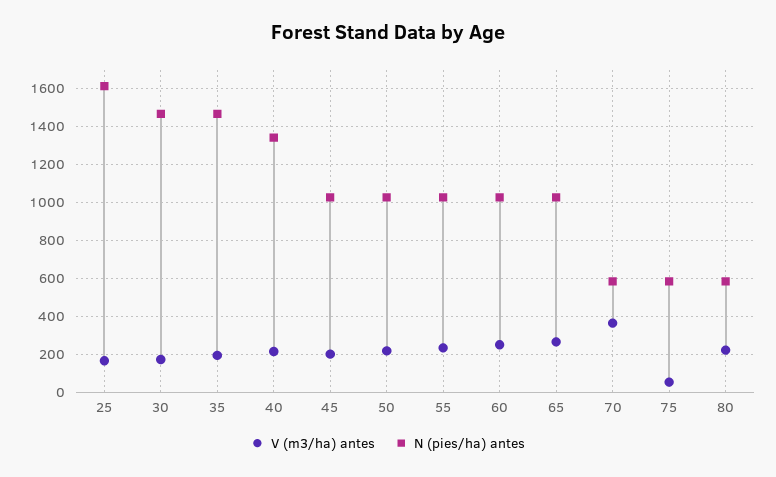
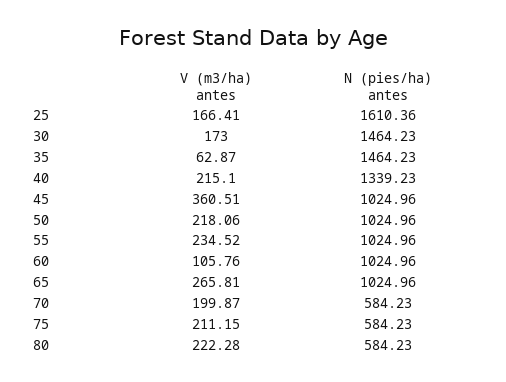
V (m3/ha) antes, 35: 200 -> 62.87
V (m3/ha) antes, 45: 200 -> 360.51
V (m3/ha) antes, 60: 250 -> 105.76
V (m3/ha) antes, 70: 350 -> 199.87
V (m3/ha) antes, 75: 50 -> 211.15

